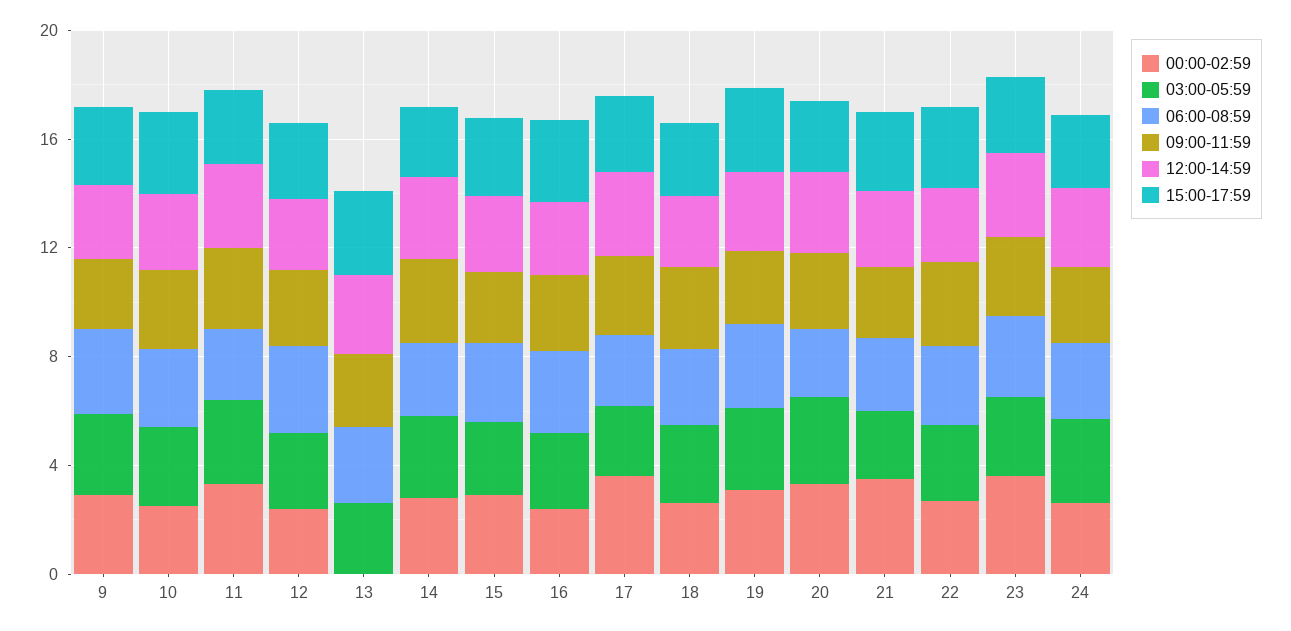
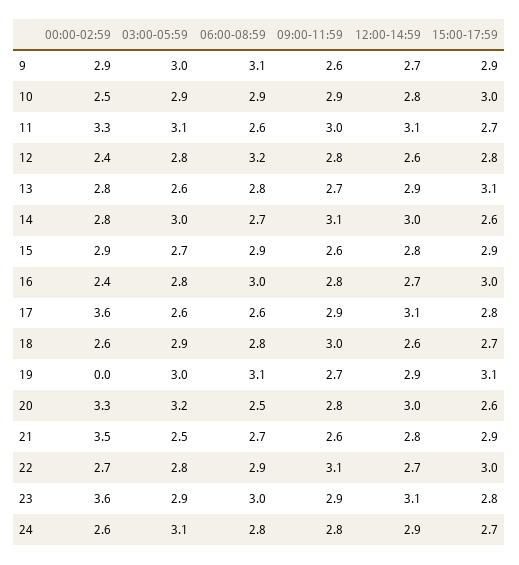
00:00-02:59, 13: 0 -> 2.8
00:00-02:59, 19: 3 -> 0

